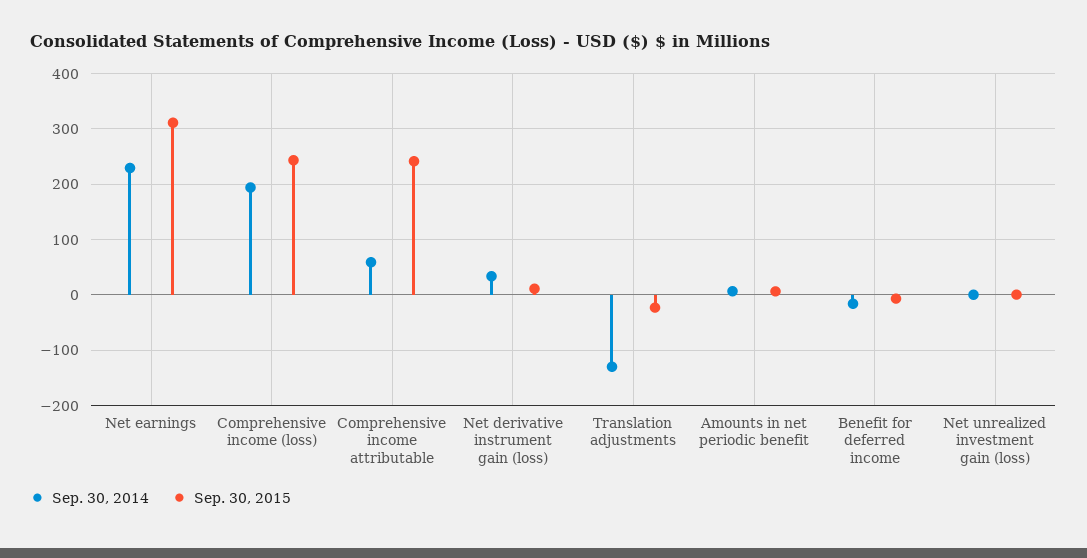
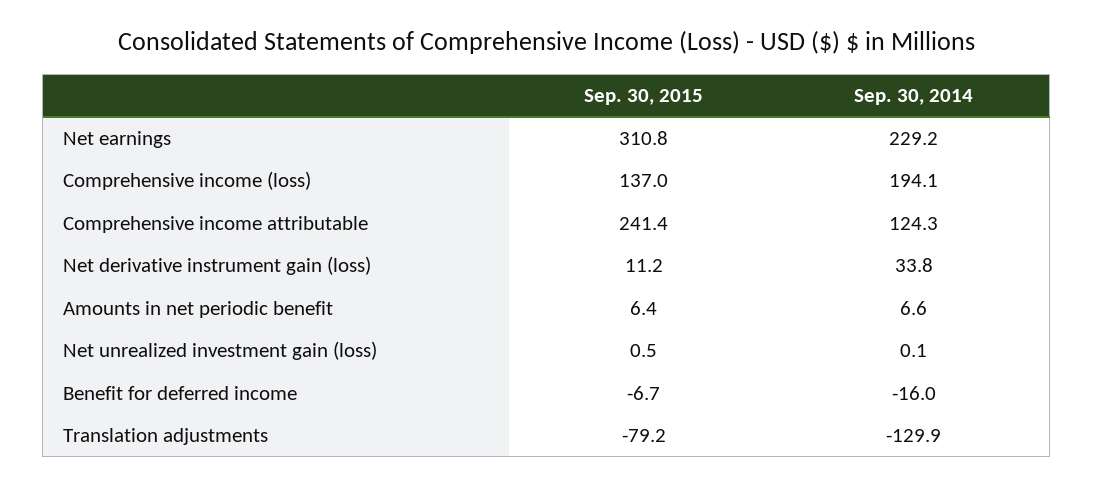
Sep. 30, 2015, Comprehensive income (loss): 240 -> 137
Sep. 30, 2014, Comprehensive income attributable: 60 -> 124.3
Sep. 30, 2015, Translation adjustments: -20 -> -79.2

